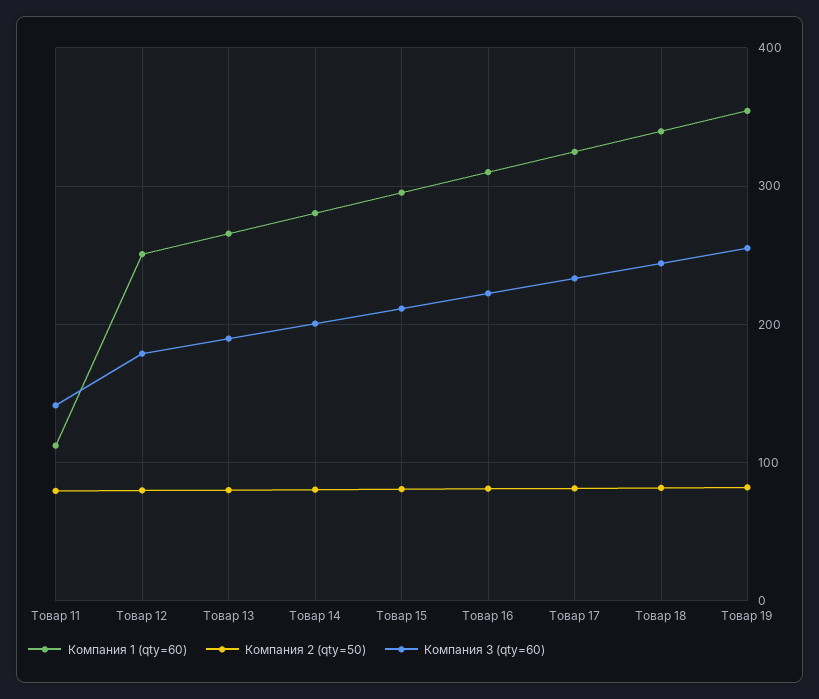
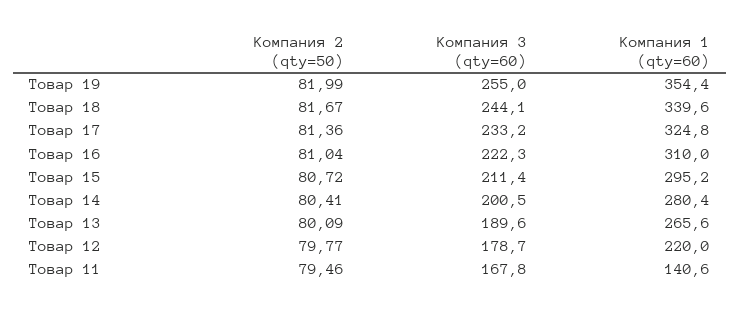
Компания 1 (qty=60), Товар 11: 110 -> 140.6
Компания 3 (qty=60), Товар 11: 140 -> 167.8
Компания 1 (qty=60), Товар 12: 250 -> 220

